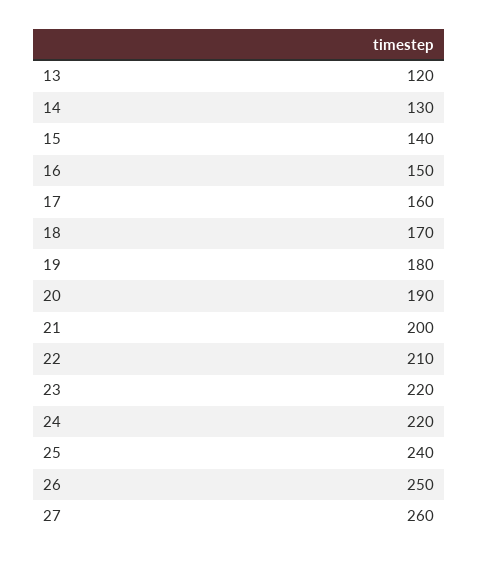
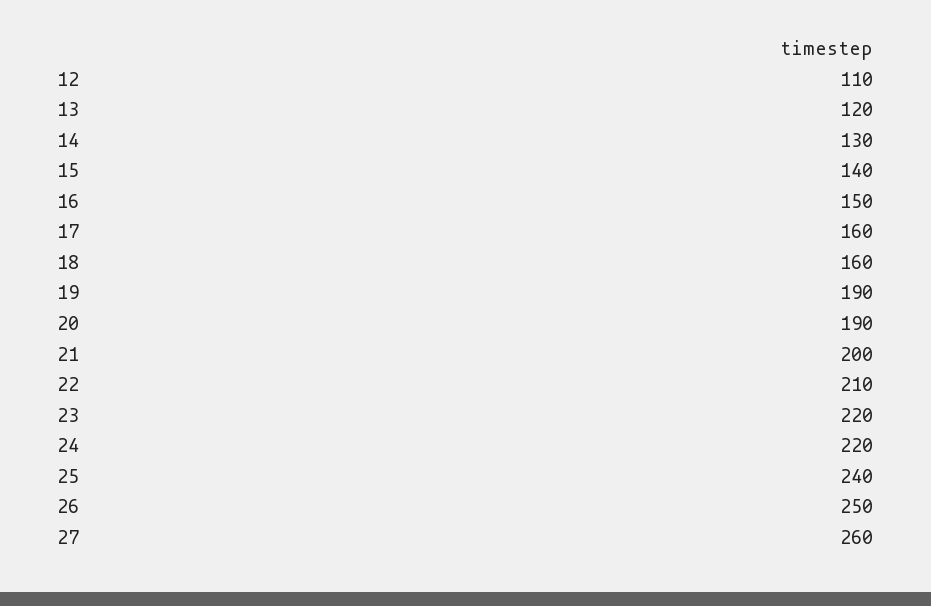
18: 170 -> 160
19: 180 -> 190
12: none -> 110

